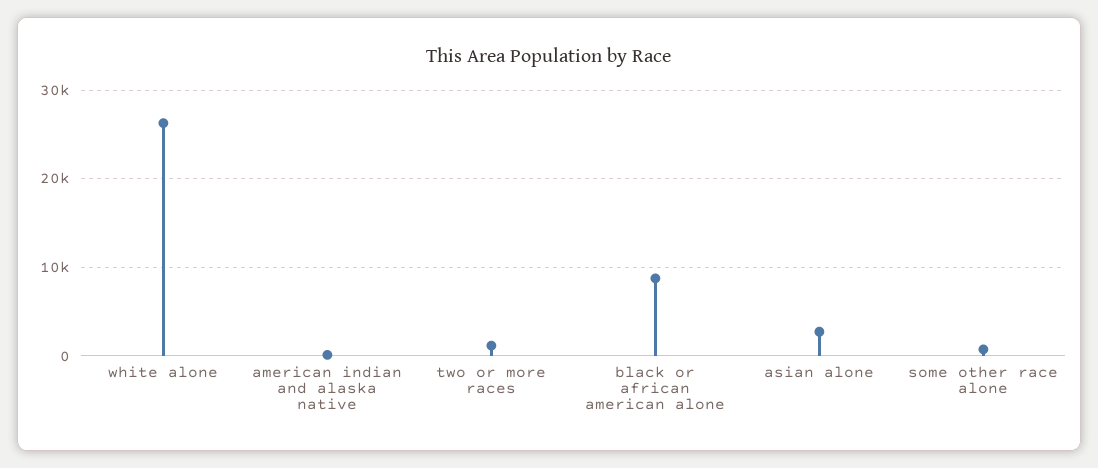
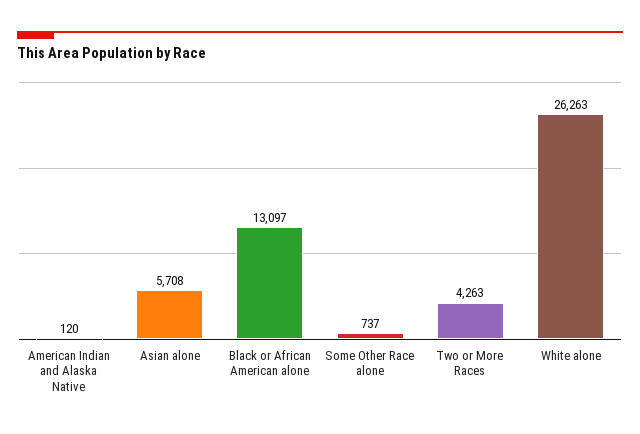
two or more races: 1000 -> 4263
black or african american alone: 9000 -> 13097
asian alone: 3000 -> 5708

